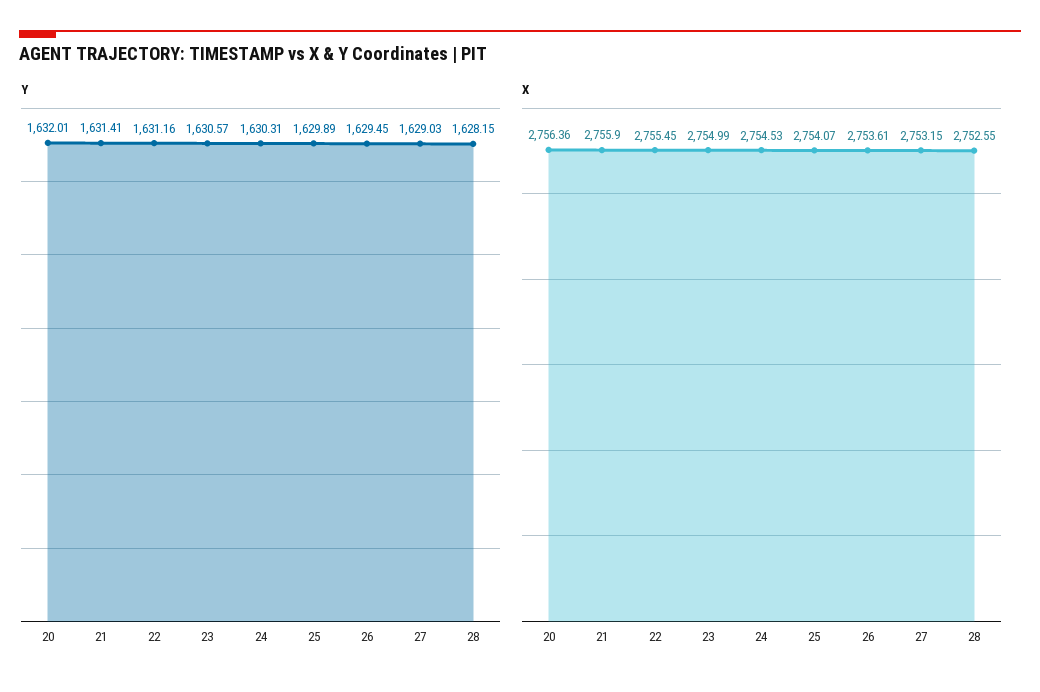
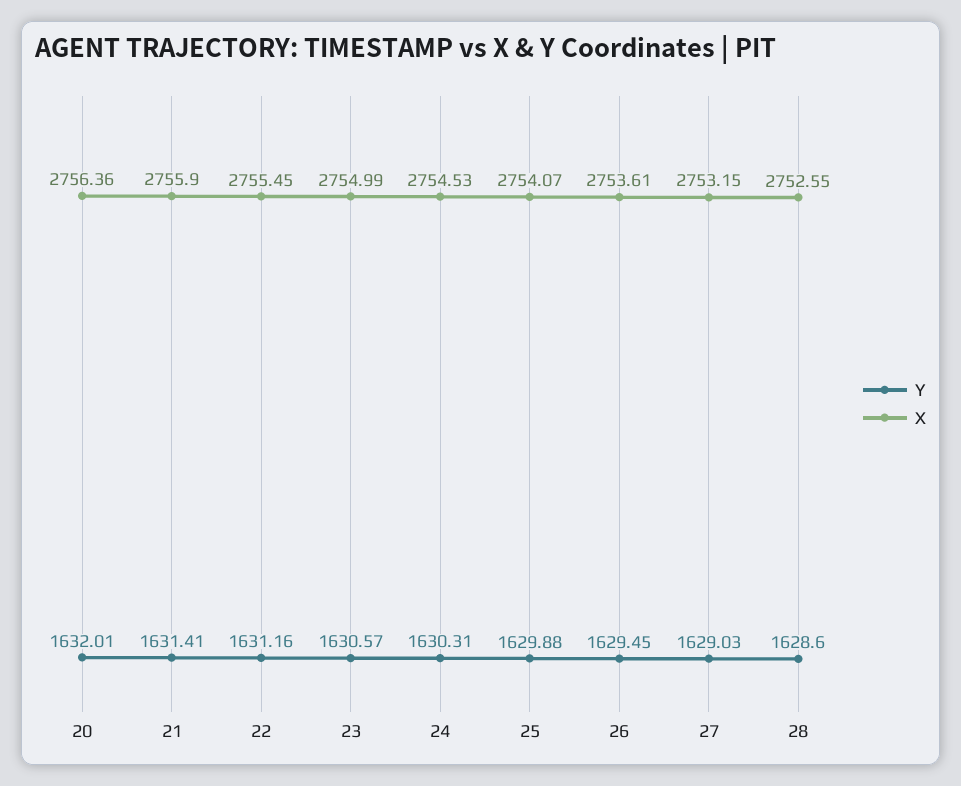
Y, 25: 1629.89 -> 1629.88
Y, 28: 1628.15 -> 1628.6

